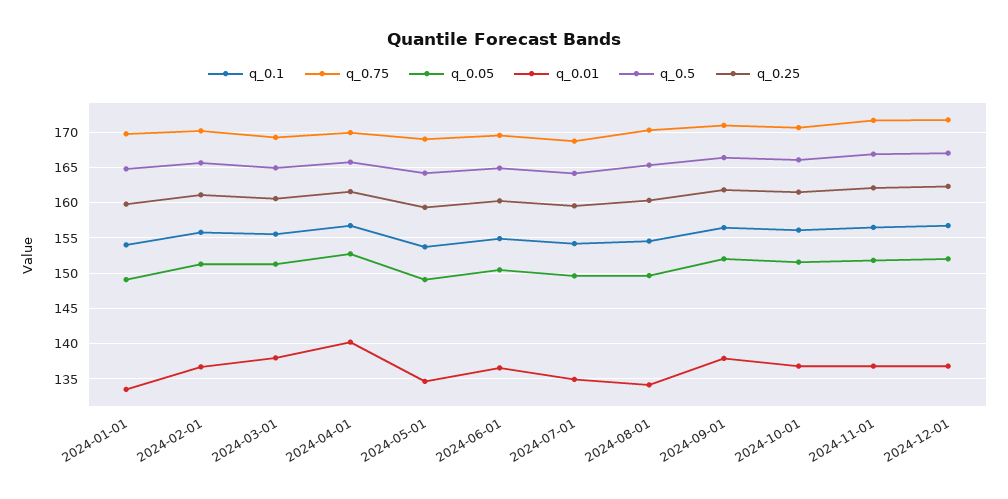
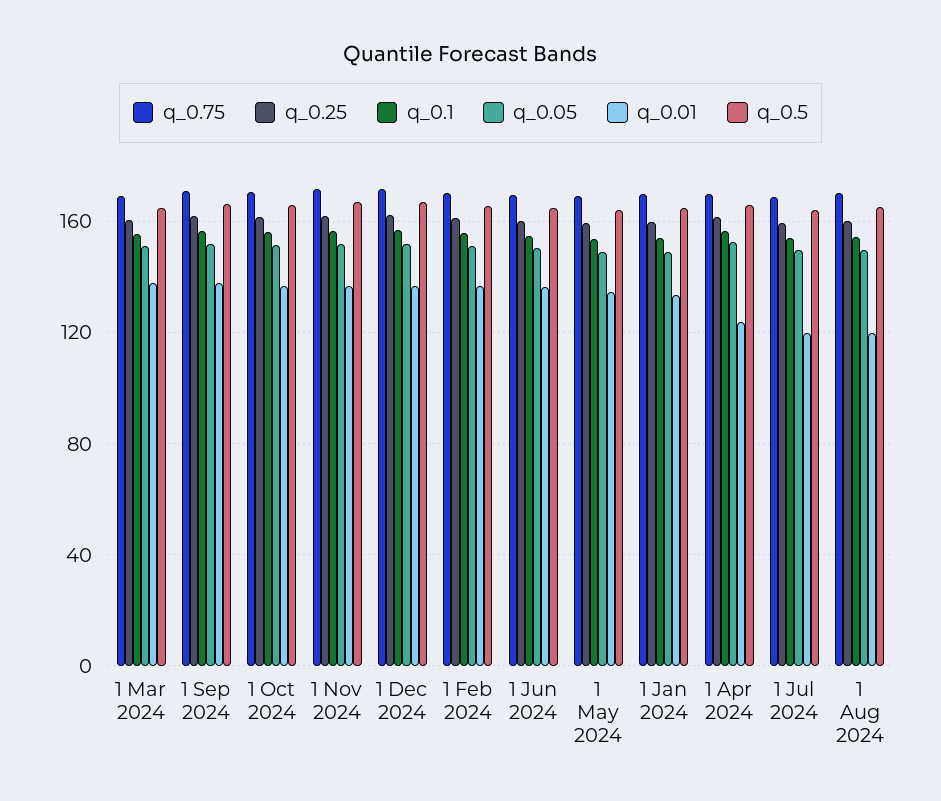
q_0.01, 2024-04-01: 140 -> 125
q_0.01, 2024-07-01: 135 -> 120
q_0.01, 2024-08-01: 134 -> 120

